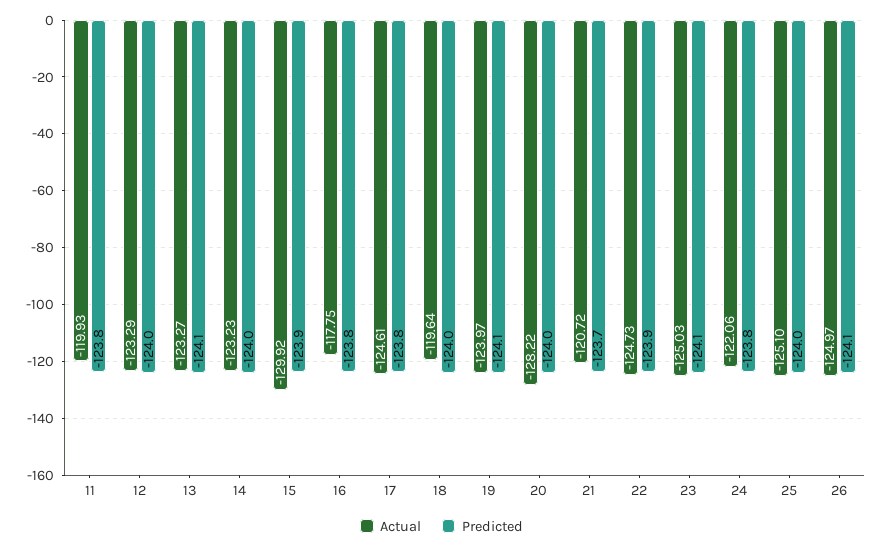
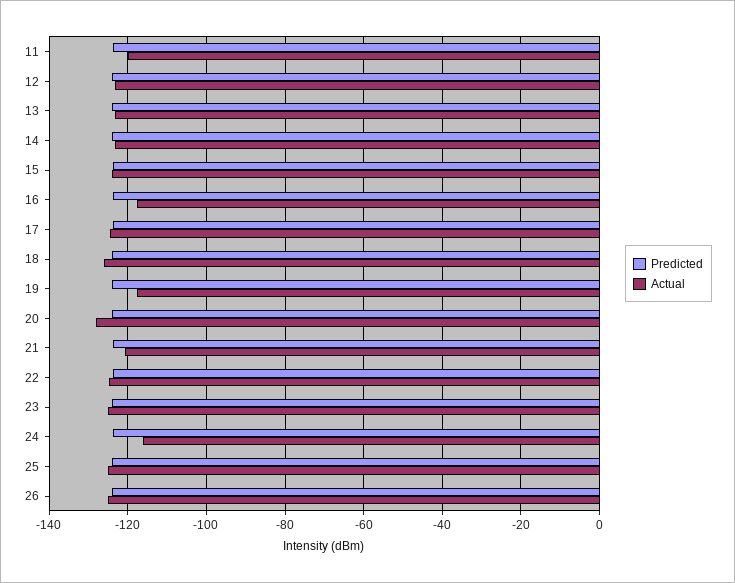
Actual, 15: -129.92 -> -124
Actual, 18: -119.64 -> -126
Actual, 19: -123.97 -> -118
Actual, 24: -122.06 -> -116

